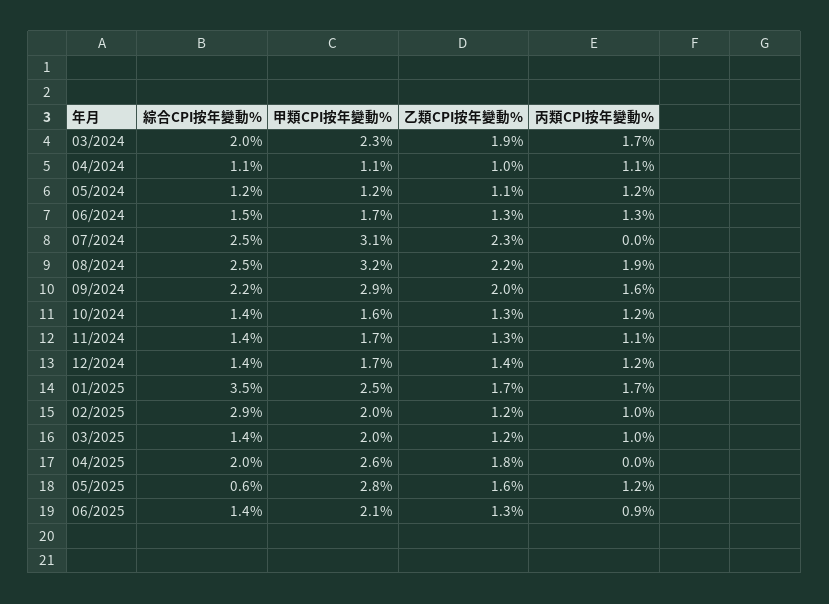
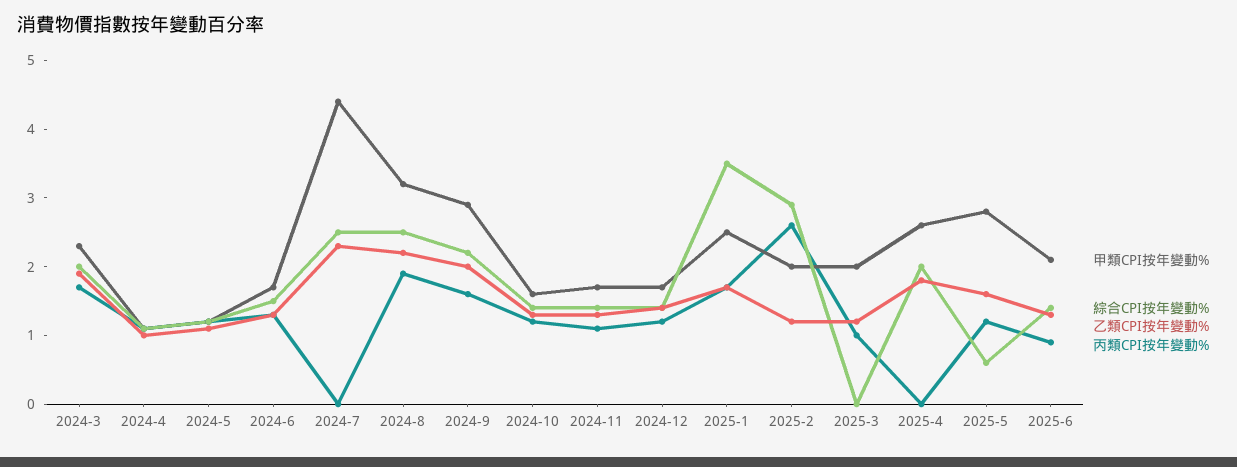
甲類CPI按年變動%, 07/2024: 3.1 -> 4.5
丙類CPI按年變動%, 02/2025: 1 -> 2.5
綜合CPI按年變動%, 03/2025: 1.4 -> 0

